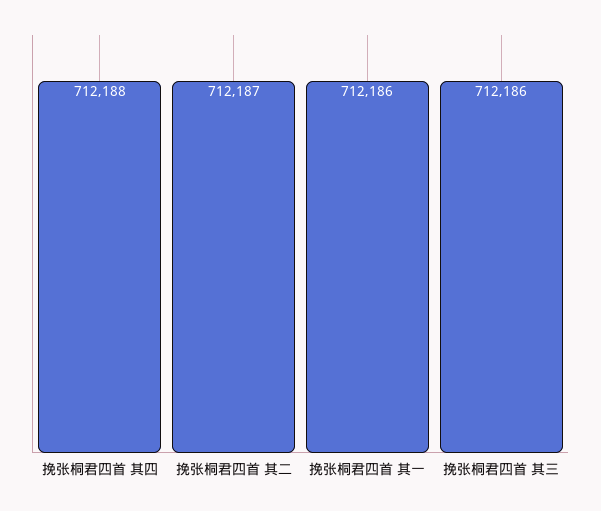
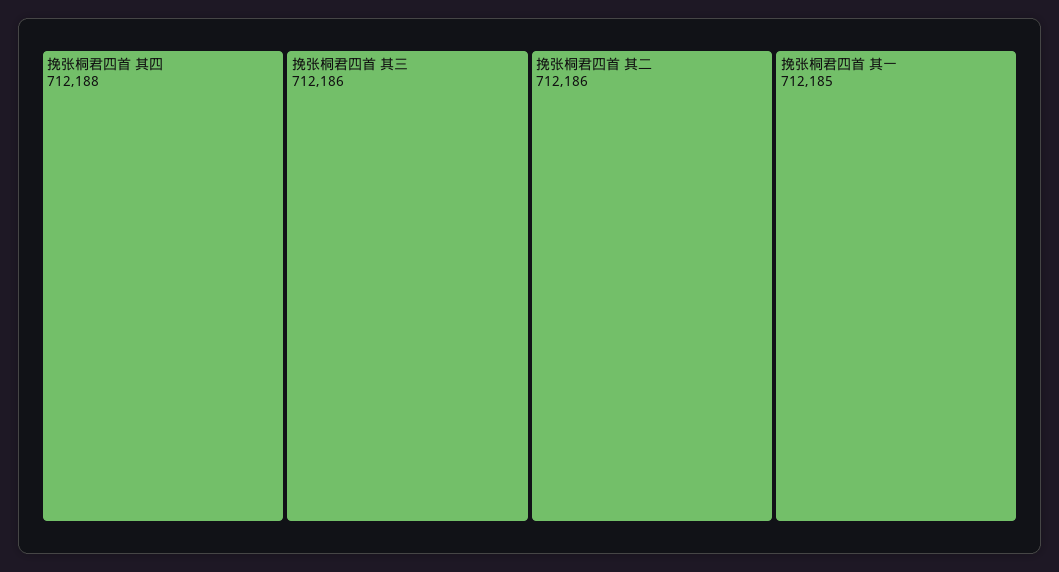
挽张桐君四首 其二: 712187 -> 712186
挽张桐君四首 其一: 712186 -> 712185

